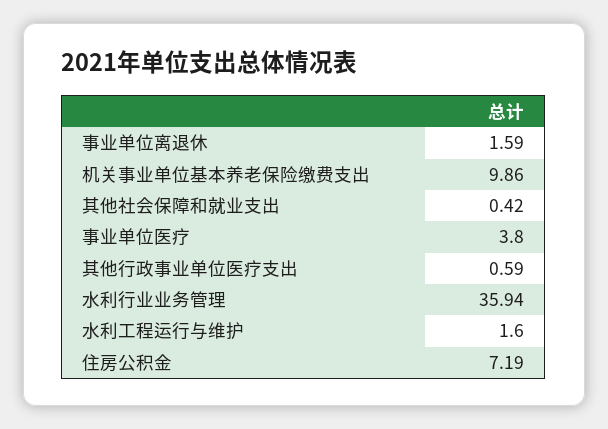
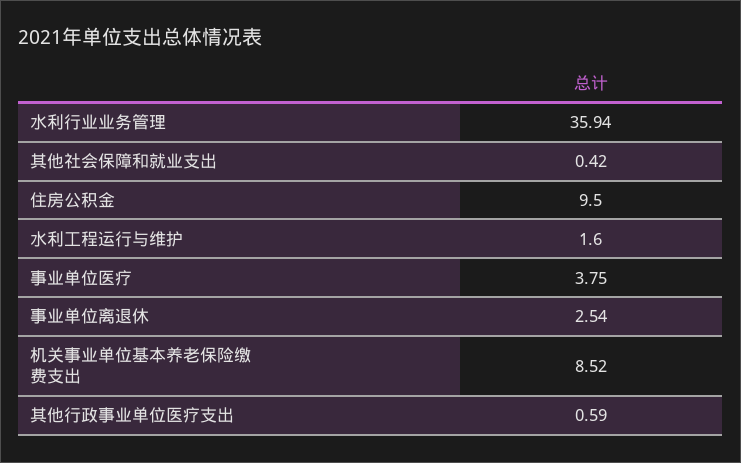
事业单位离退休: 1.59 -> 2.54
机关事业单位基本养老保险缴费支出: 9.86 -> 8.52
事业单位医疗: 3.8 -> 3.75
住房公积金: 7.19 -> 9.5

